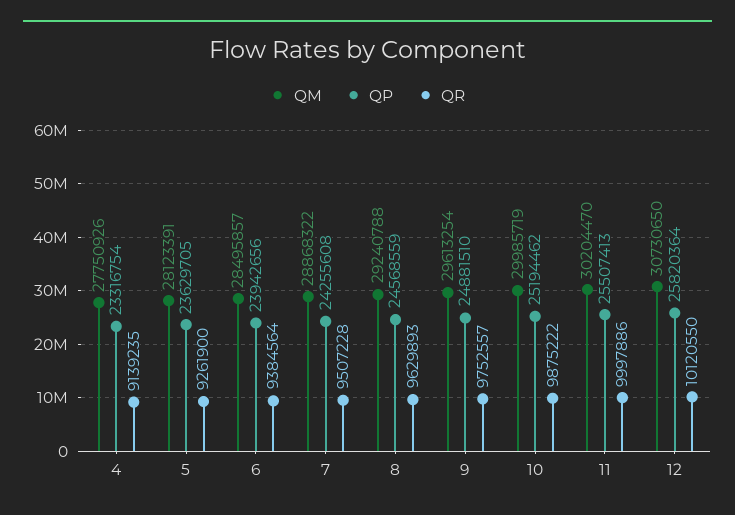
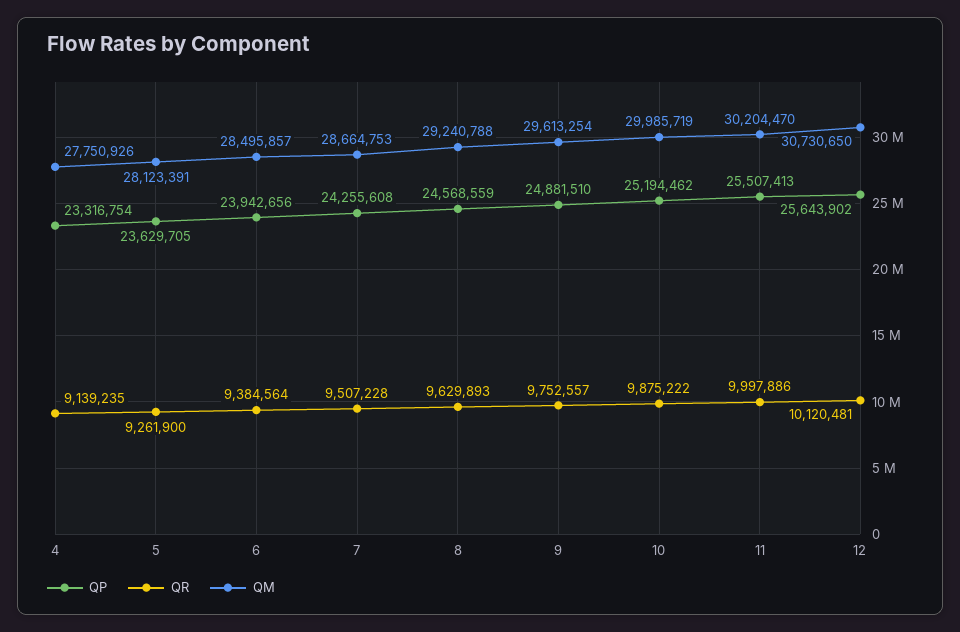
QM, 7: 28868322 -> 28664753
QP, 12: 25820364 -> 25643902
QR, 12: 10120550 -> 10120481

